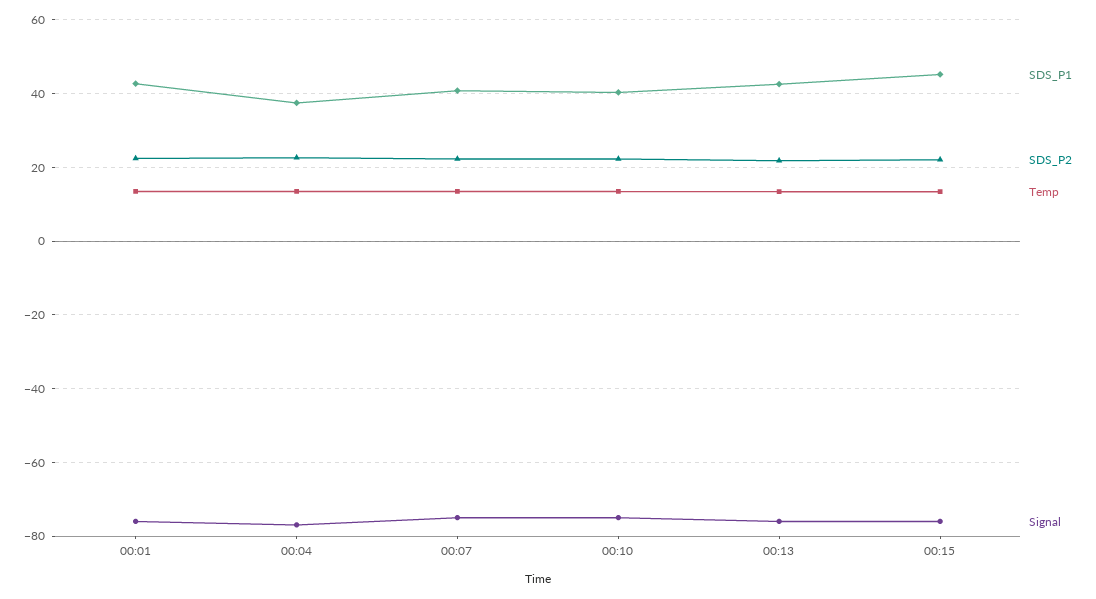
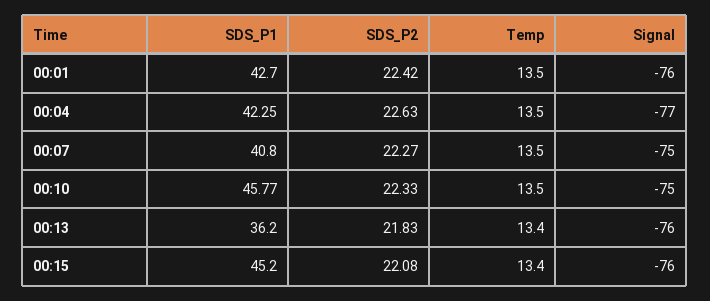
SDS_P1, 00:04: 38 -> 42.25
SDS_P1, 00:10: 40 -> 45.77
SDS_P1, 00:13: 42 -> 36.2

